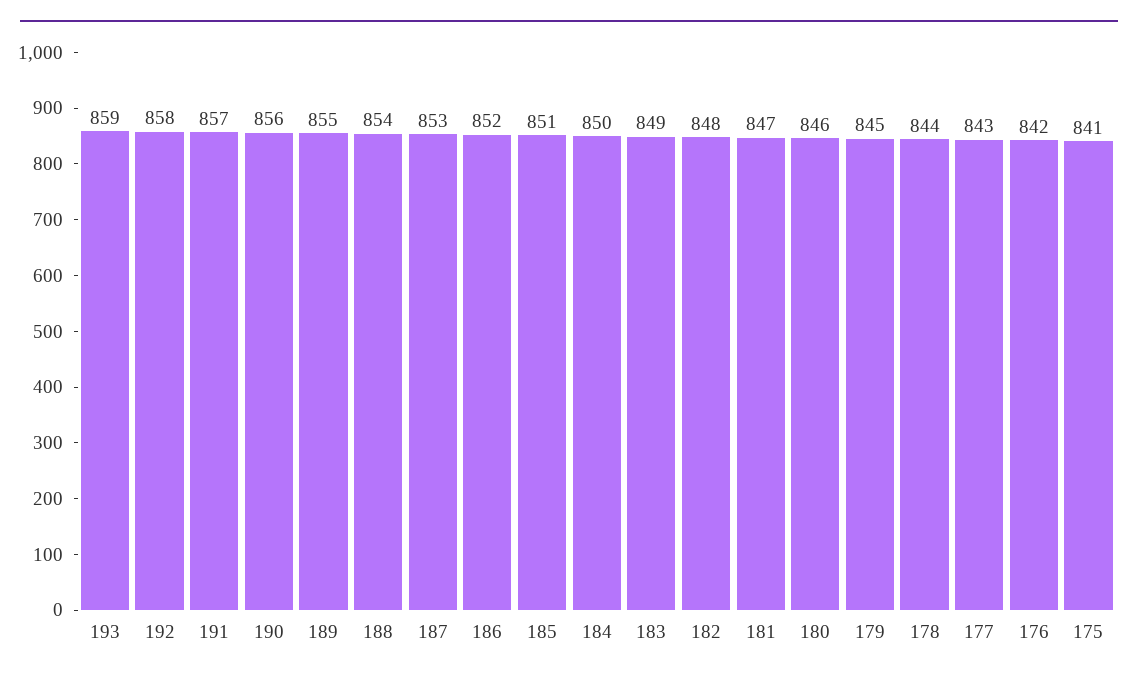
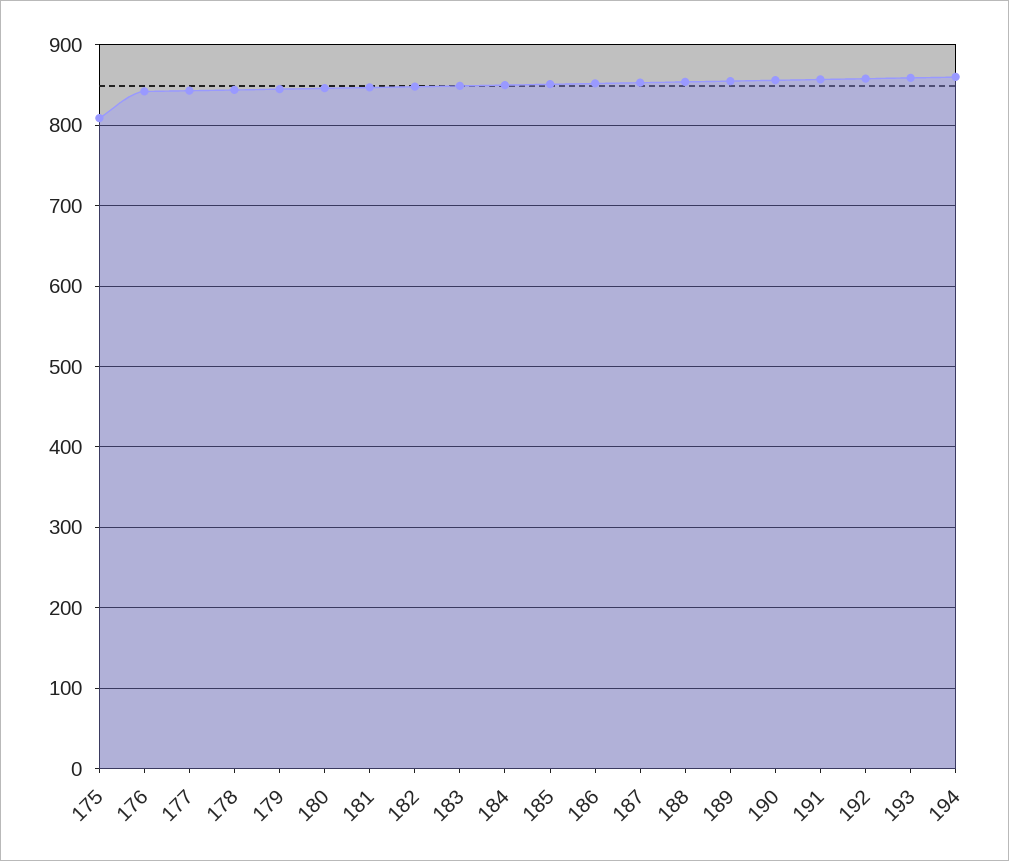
175: 841 -> 810
194: none -> 860

